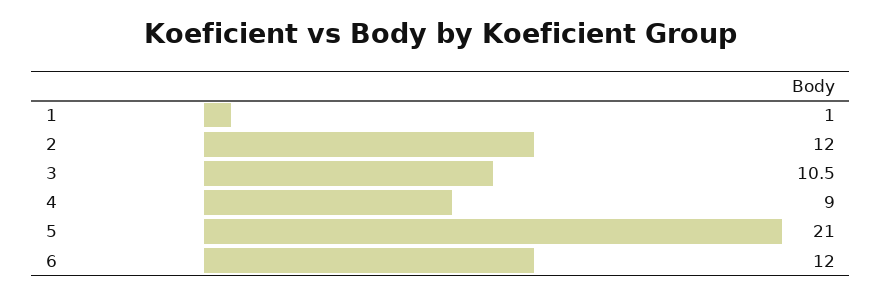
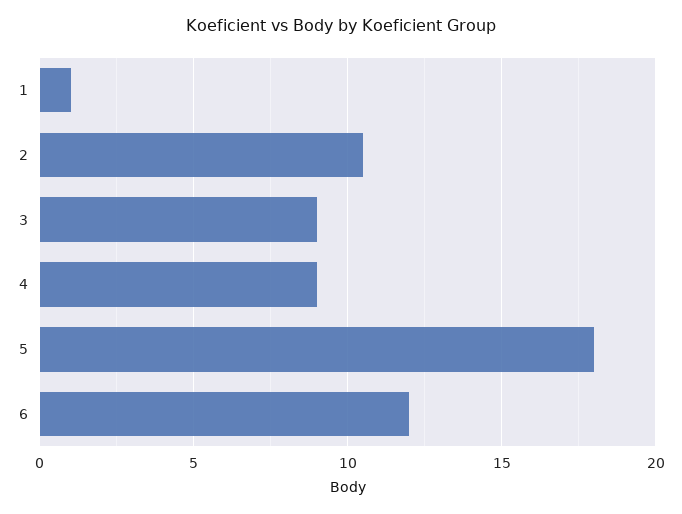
2: 12 -> 10.5
3: 10.5 -> 9
5: 21 -> 18

